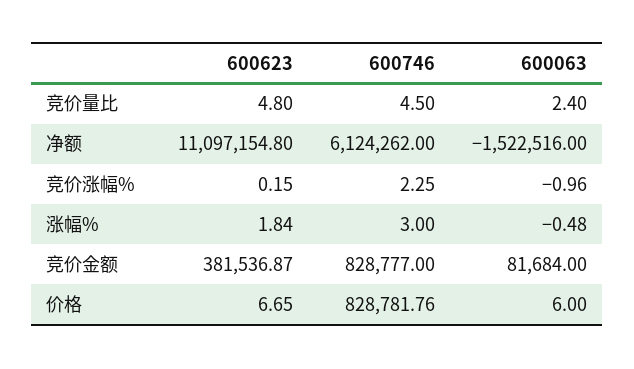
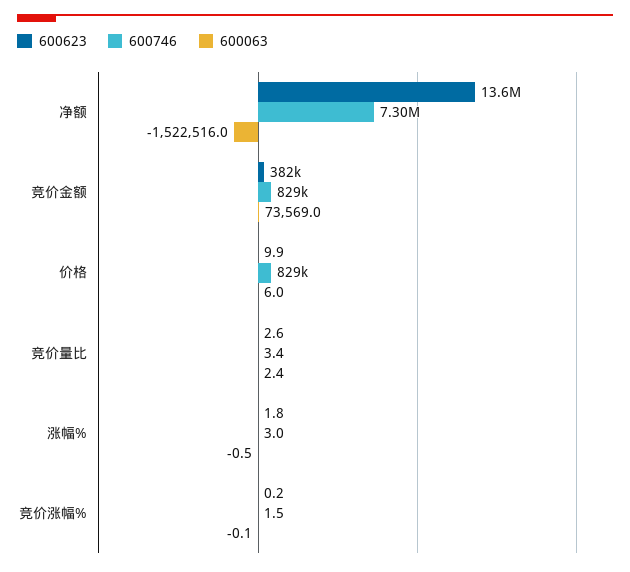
600623, 竞价量比: 4.8 -> 2.6
600746, 竞价量比: 4.5 -> 3.4
600623, 净额: 11097154.8 -> 13600000
600746, 净额: 6124262 -> 7300000
600746, 竞价涨幅%: 2.25 -> 1.5
600063, 竞价涨幅%: -0.96 -> -0.1
600063, 竞价金额: 81684 -> 73569
600623, 价格: 6.65 -> 9.9

